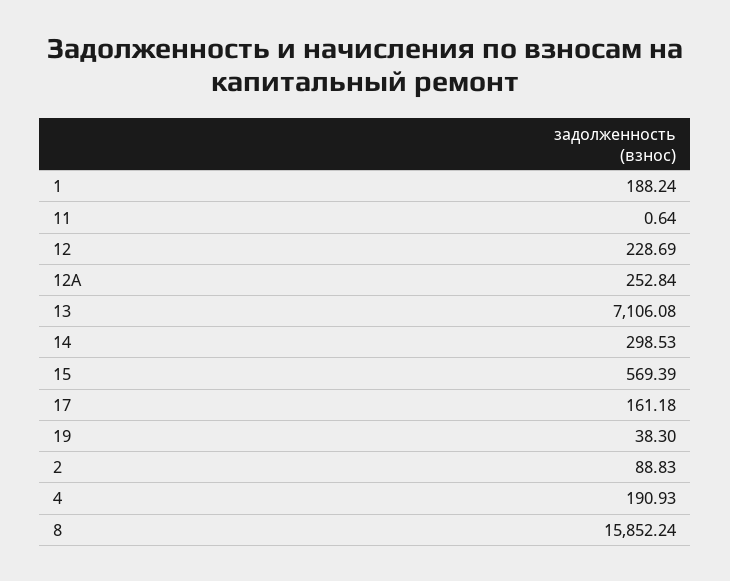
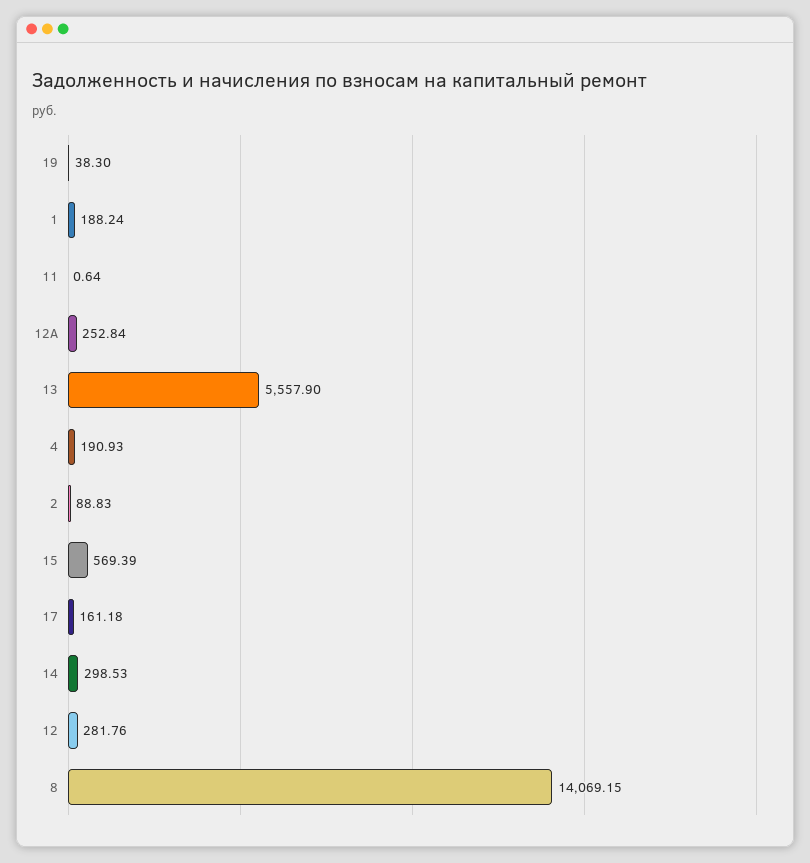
12: 228.69 -> 281.76
13: 7106.08 -> 5557.9
8: 15852.24 -> 14069.15

